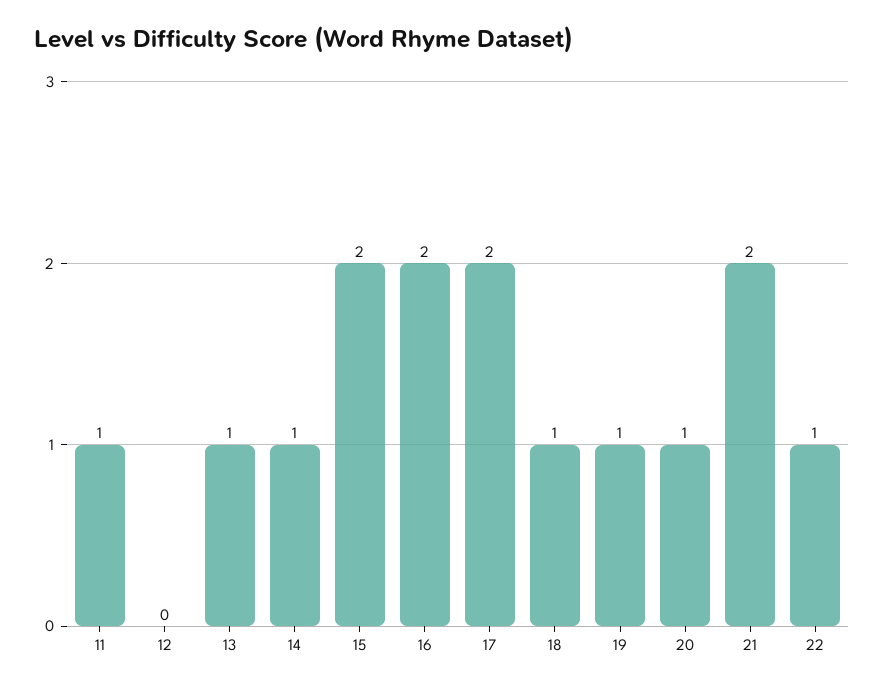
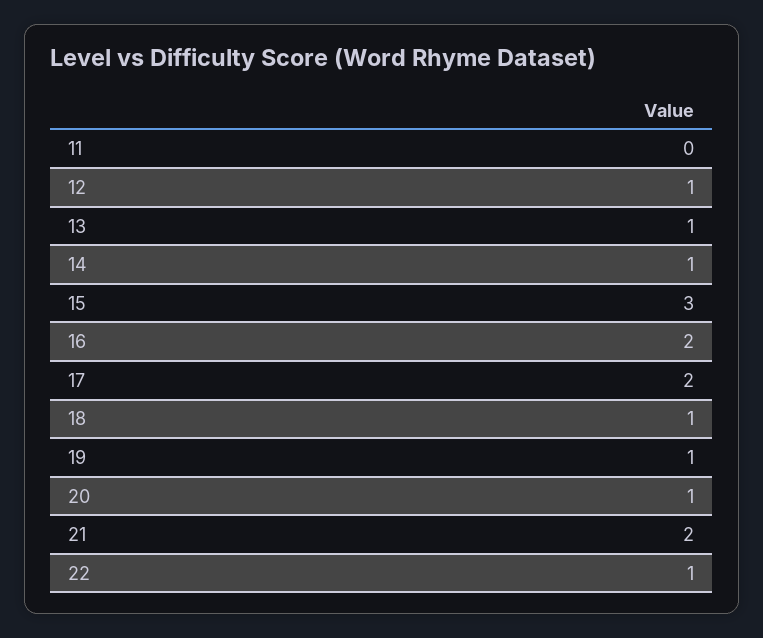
11: 1 -> 0
12: 0 -> 1
15: 2 -> 3

